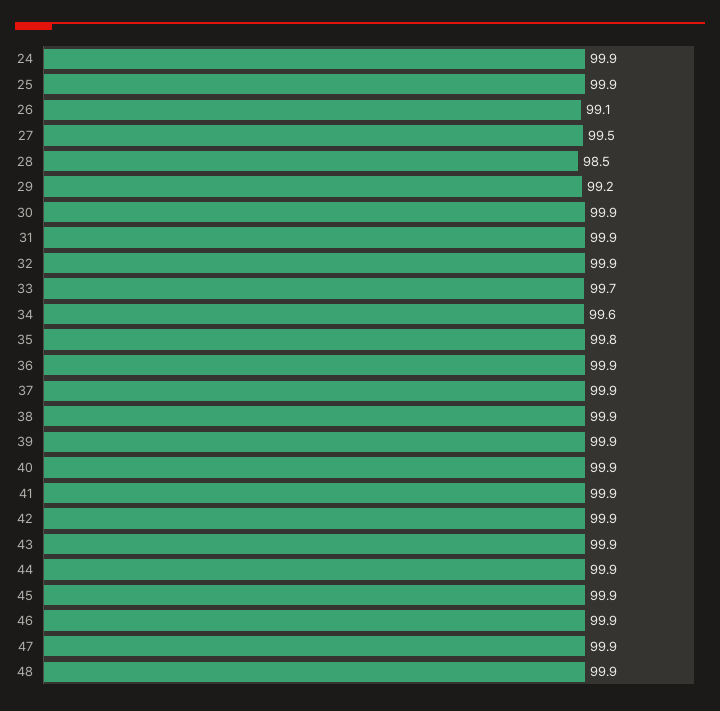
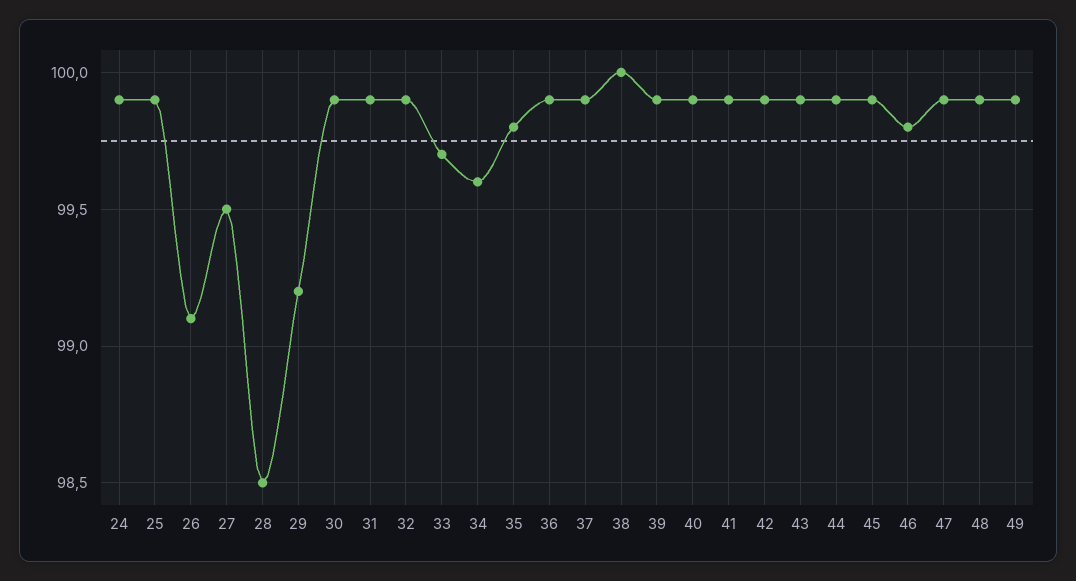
38: 99.9 -> 100
46: 99.9 -> 99.8
49: none -> 99.9

